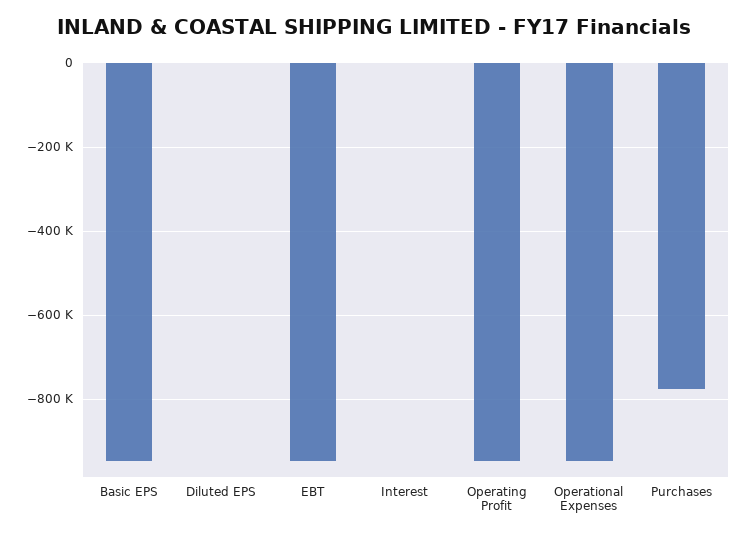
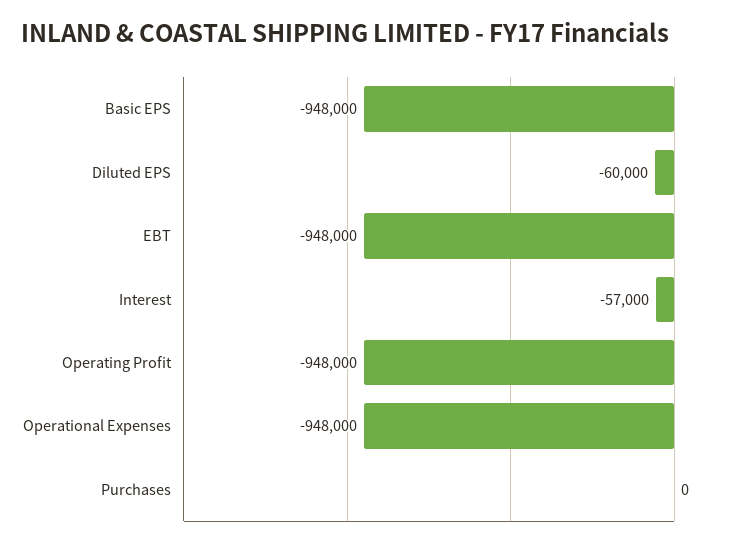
Diluted EPS: 0 -> -60000
Interest: 0 -> -57000
Purchases: -780000 -> 0

